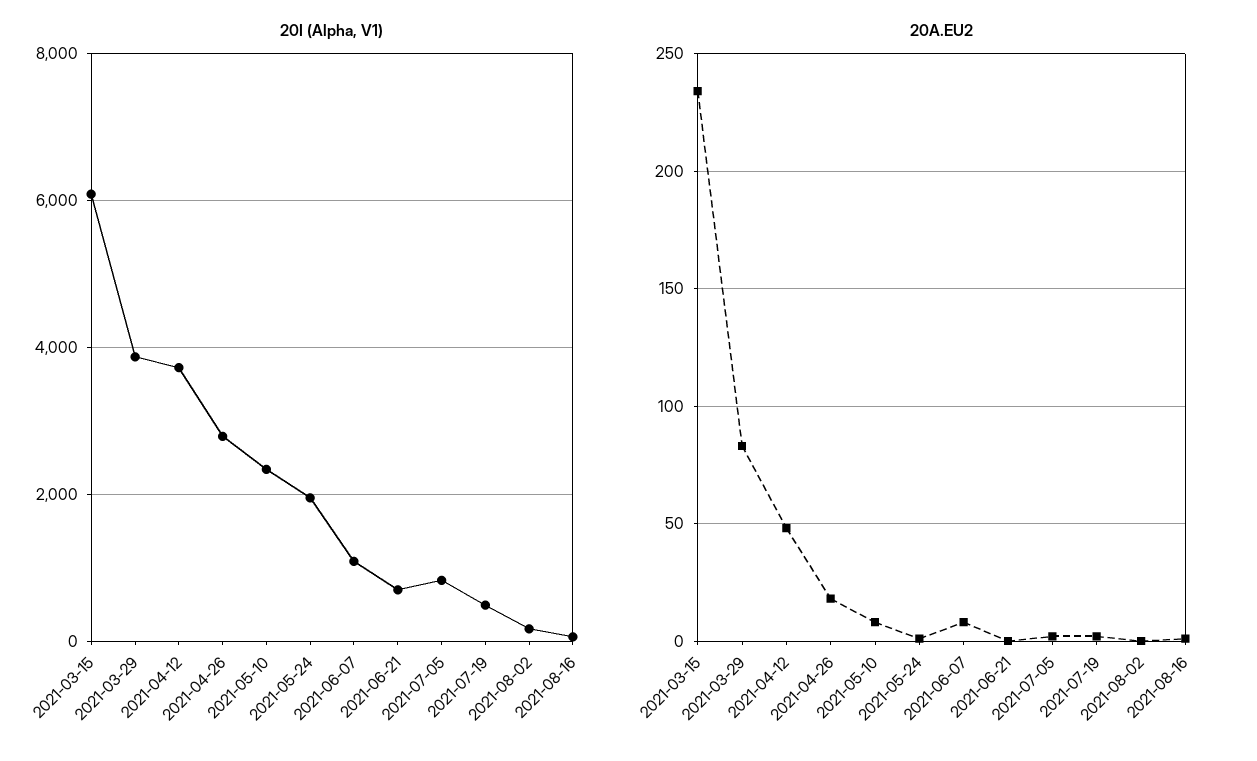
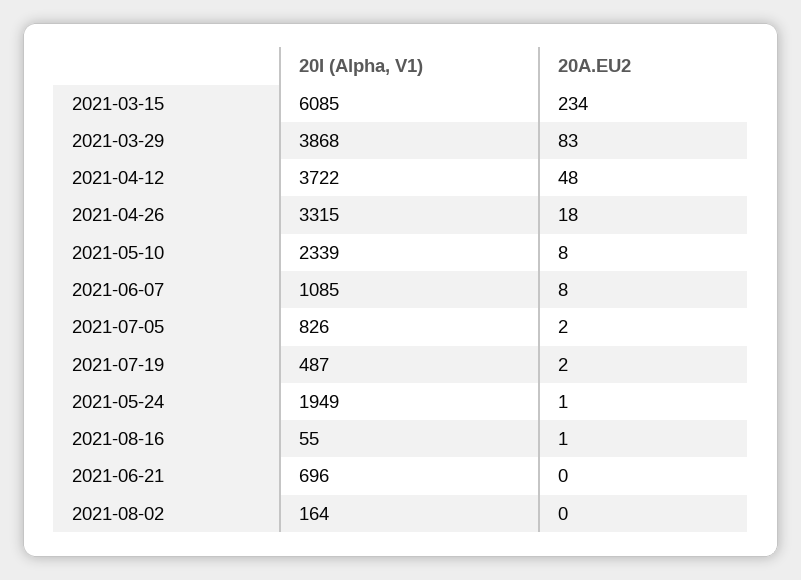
20I (Alpha, V1), 2021-04-26: 2800 -> 3315

